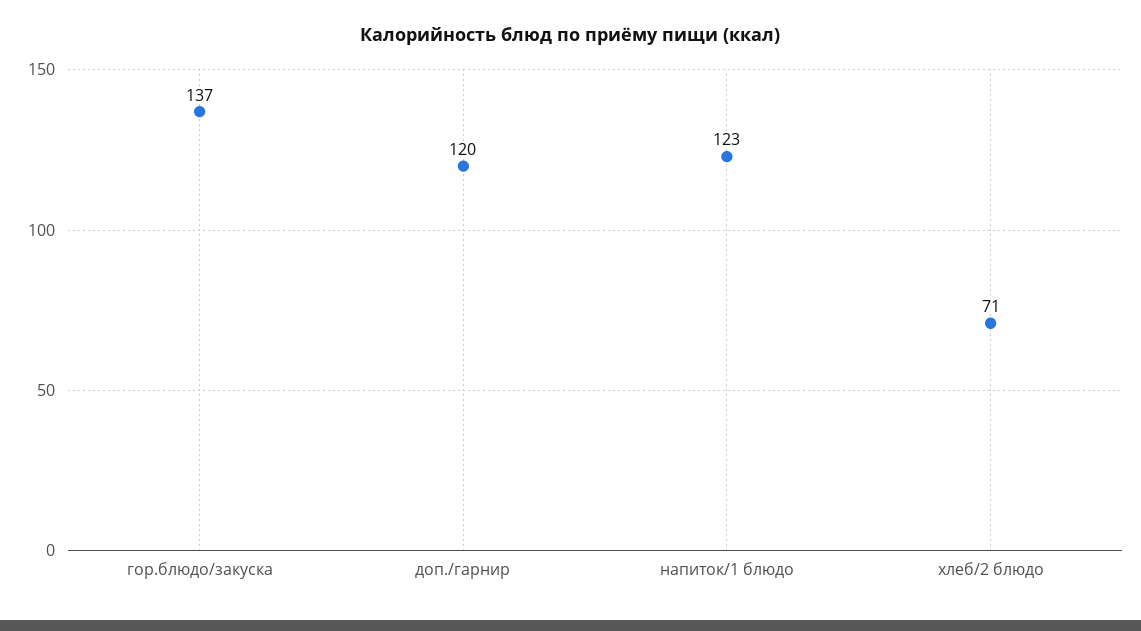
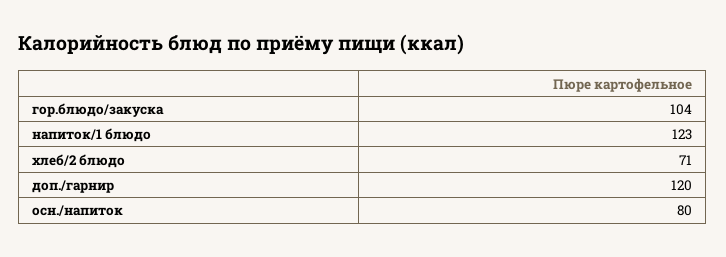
гор.блюдо/закуска: 137 -> 104
осн./напиток: none -> 80

